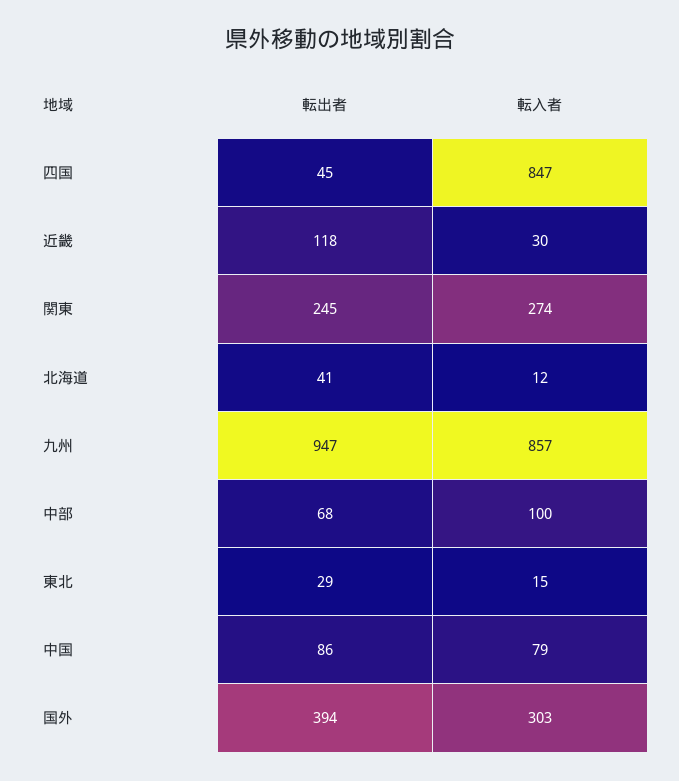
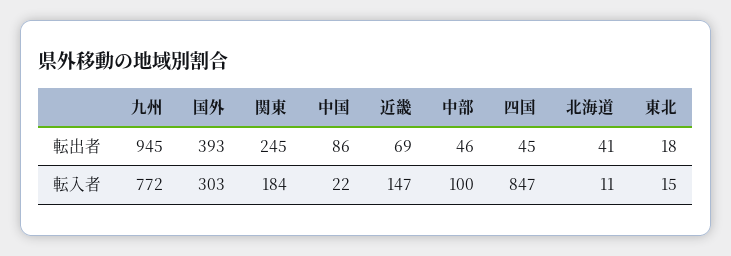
転出者, 近畿: 118 -> 69
転入者, 近畿: 30 -> 147
転入者, 関東: 274 -> 184
転入者, 北海道: 12 -> 11
転出者, 九州: 947 -> 945
転入者, 九州: 857 -> 772
転出者, 中部: 68 -> 46
転出者, 東北: 29 -> 18
転入者, 中国: 79 -> 22
転出者, 国外: 394 -> 393

